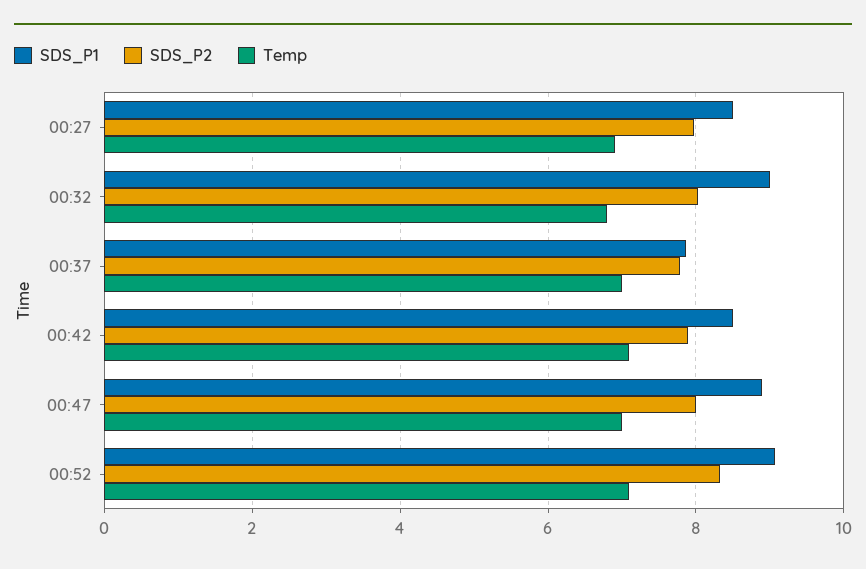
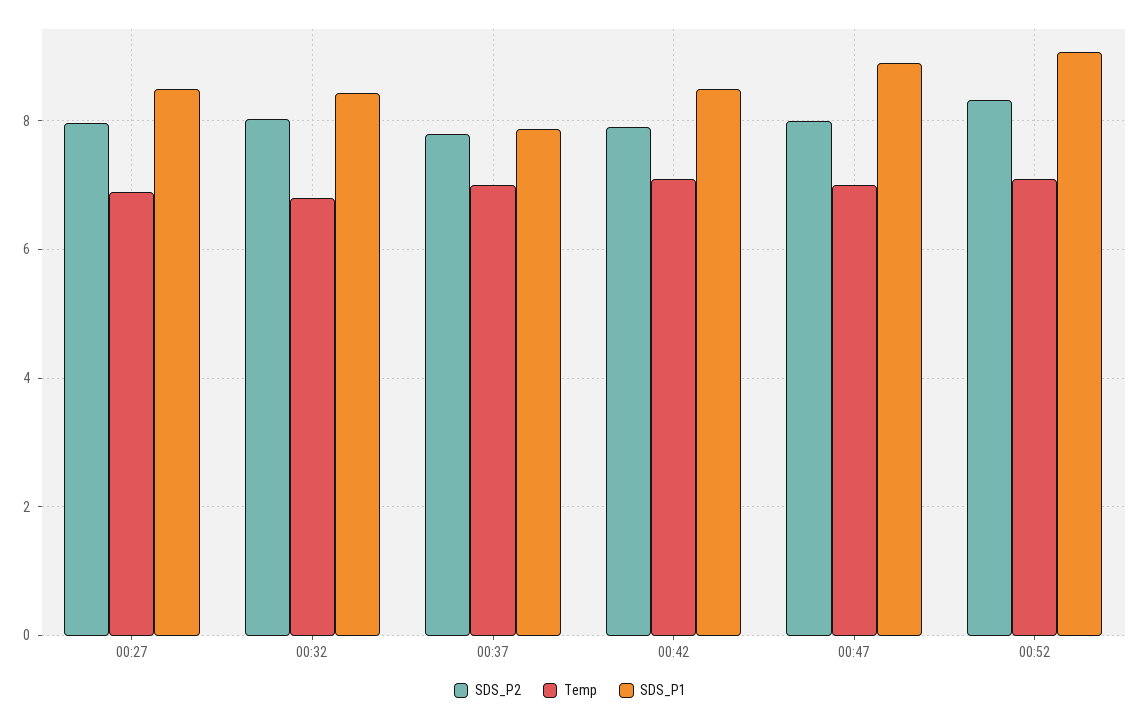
SDS_P1, 00:32: 9 -> 8.4

